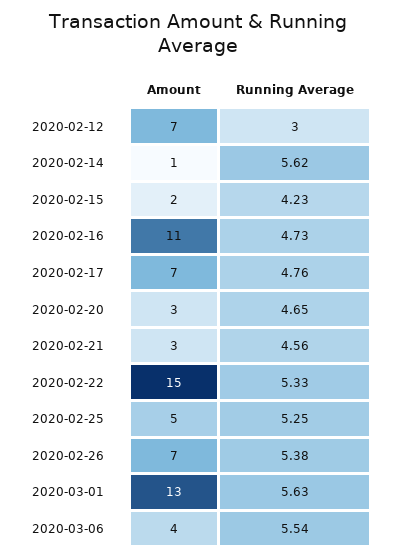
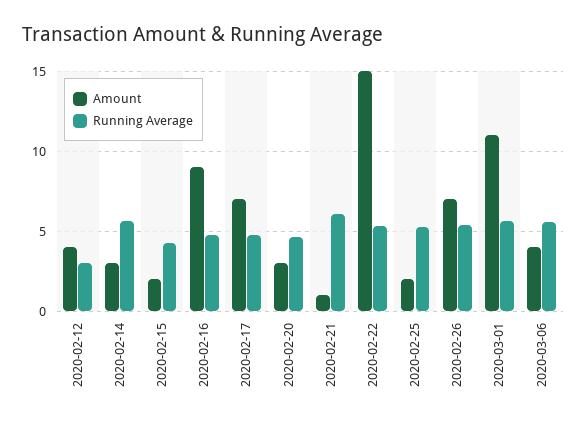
Amount, 2020-02-12: 7 -> 4
Amount, 2020-02-14: 1 -> 3
Amount, 2020-02-16: 11 -> 9
Amount, 2020-02-21: 3 -> 1
Running Average, 2020-02-21: 4.56 -> 6
Amount, 2020-02-25: 5 -> 2
Amount, 2020-03-01: 13 -> 11

